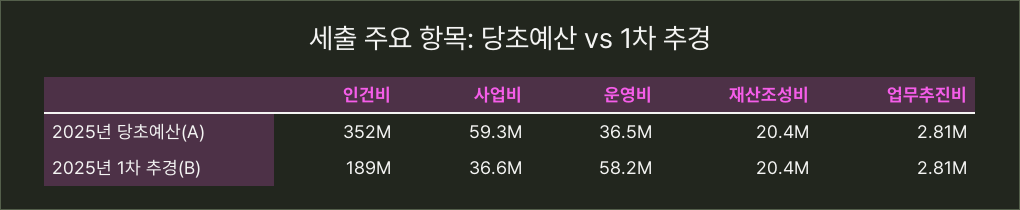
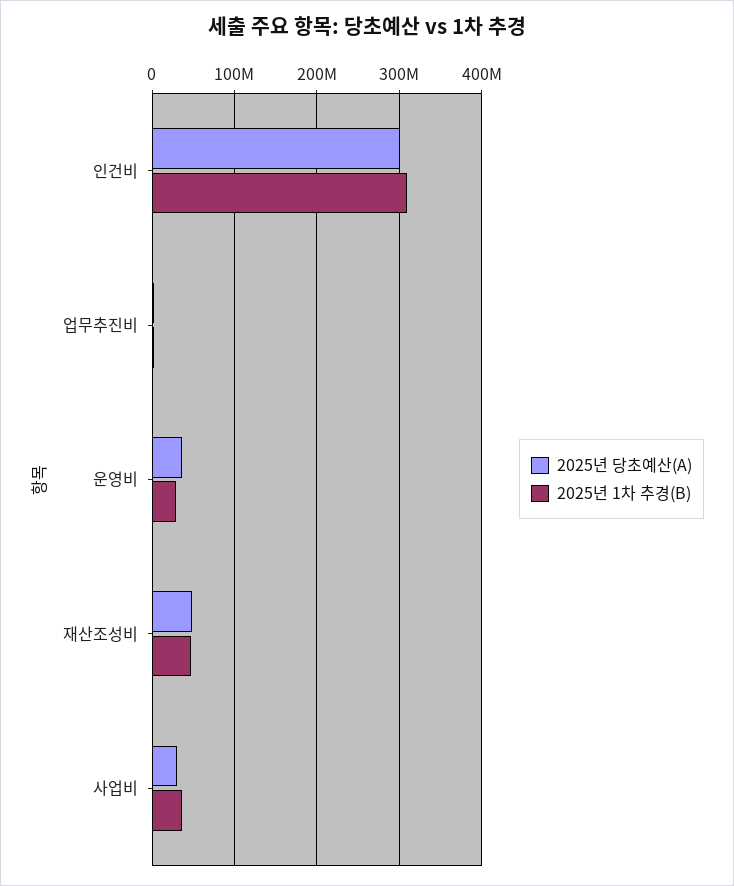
2025년 당초예산(A), 인건비: 352000000 -> 300000000
2025년 당초예산(A), 사업비: 59300000 -> 30000000
2025년 당초예산(A), 재산조성비: 20400000 -> 50000000
2025년 1차 추경(B), 인건비: 189000000 -> 310000000
2025년 1차 추경(B), 운영비: 58200000 -> 30000000
2025년 1차 추경(B), 재산조성비: 20400000 -> 50000000

